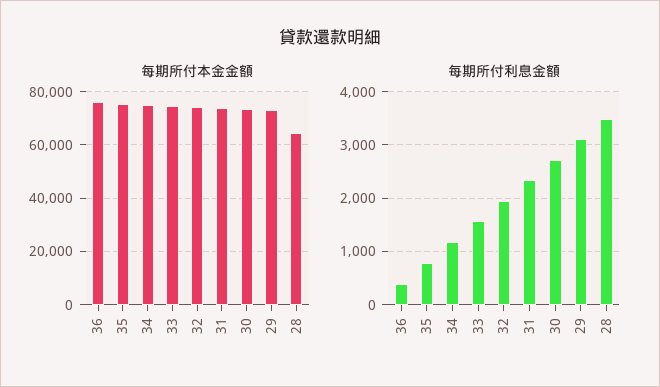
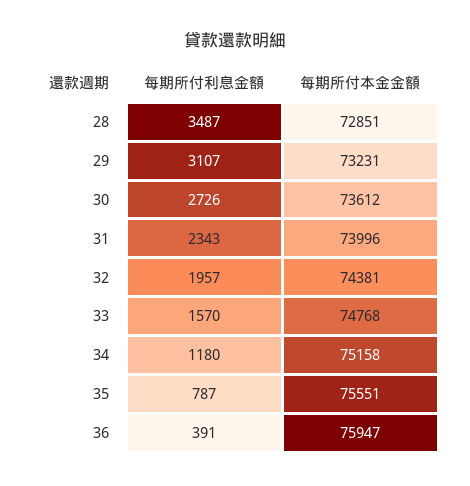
每期所付本金金額, 28: 65000 -> 72851

